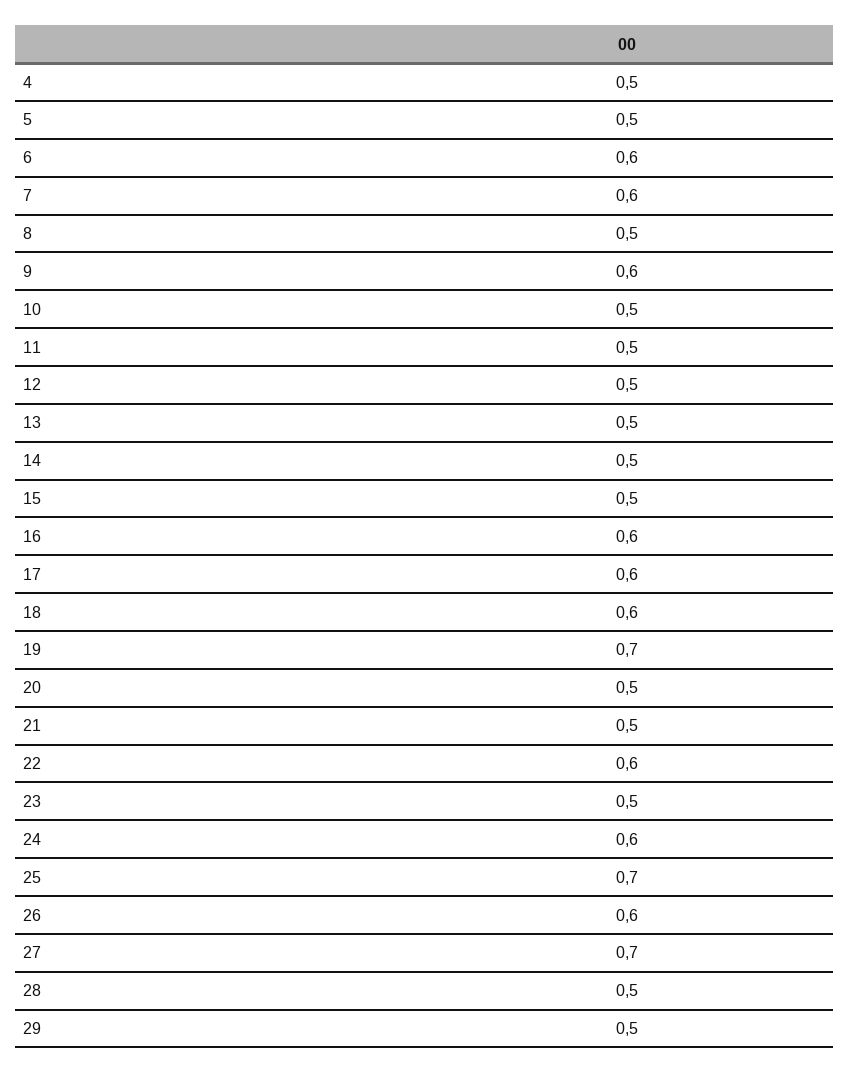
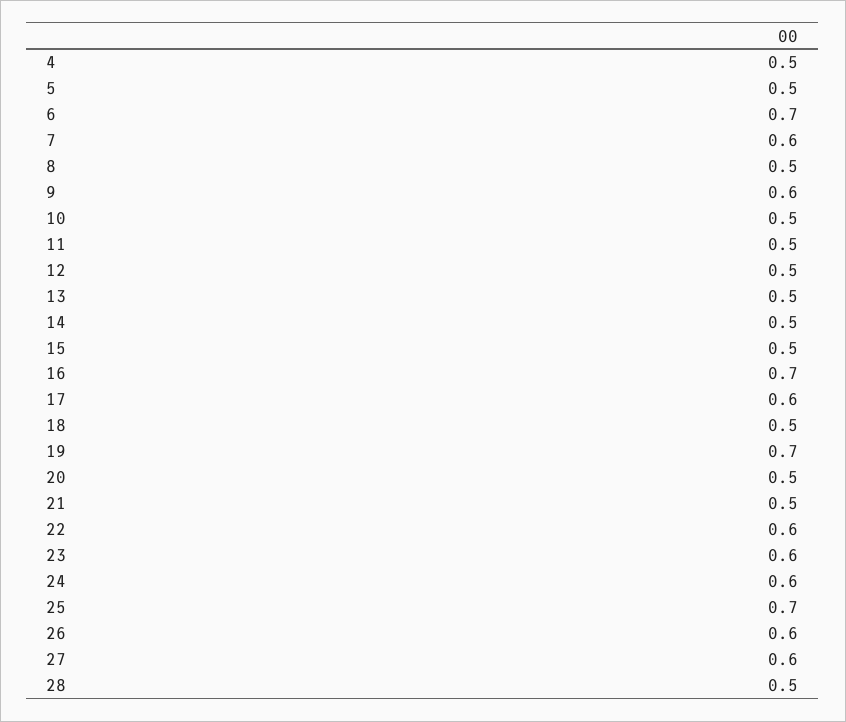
6: 0.6 -> 0.7
16: 0.6 -> 0.7
18: 0.6 -> 0.5
23: 0.5 -> 0.6
27: 0.7 -> 0.6
29: 0.5 -> none

